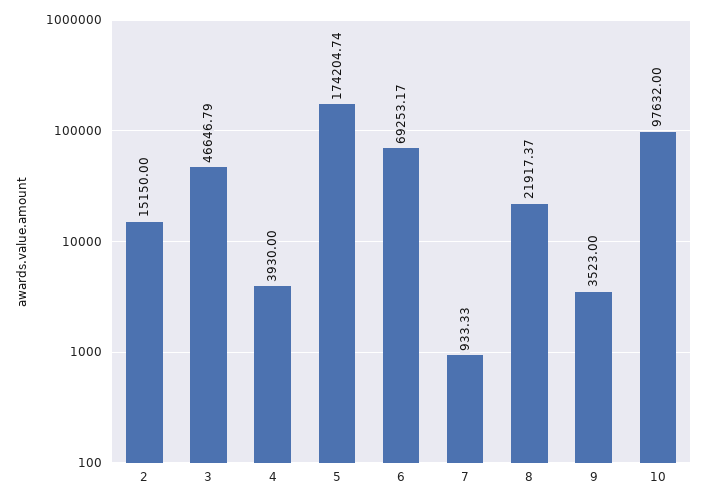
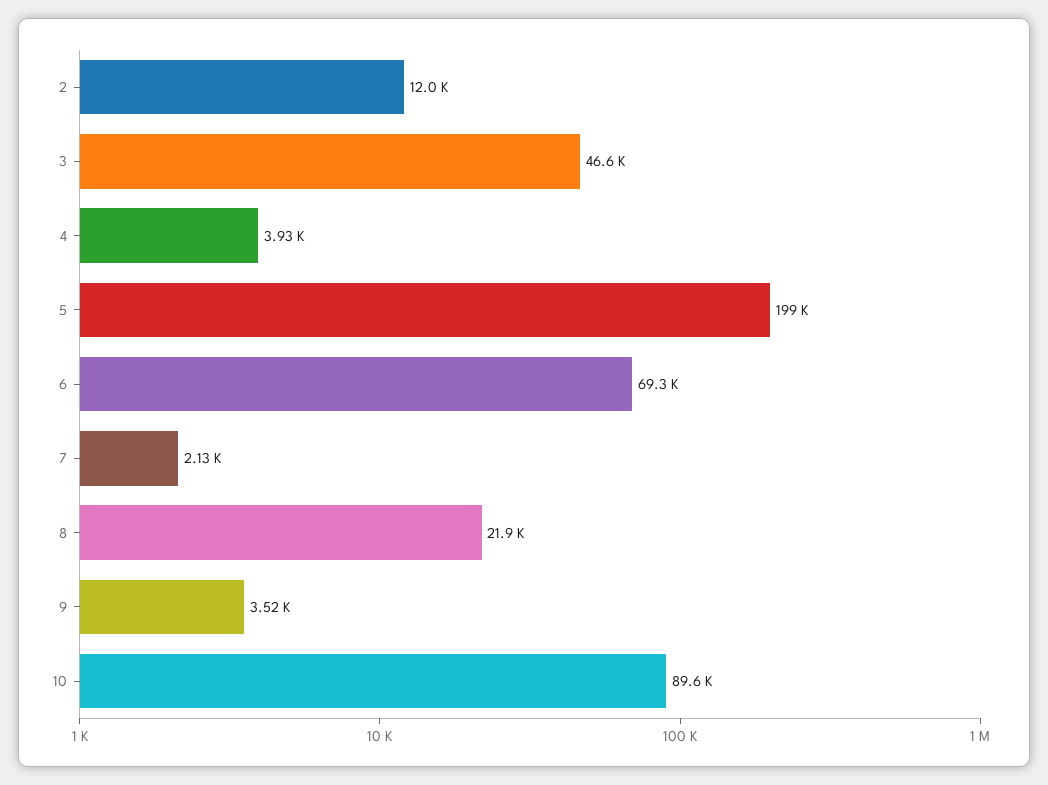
2: 15150 -> 12000
5: 174204.74 -> 199000
7: 933.33 -> 2130
10: 97632 -> 89600

